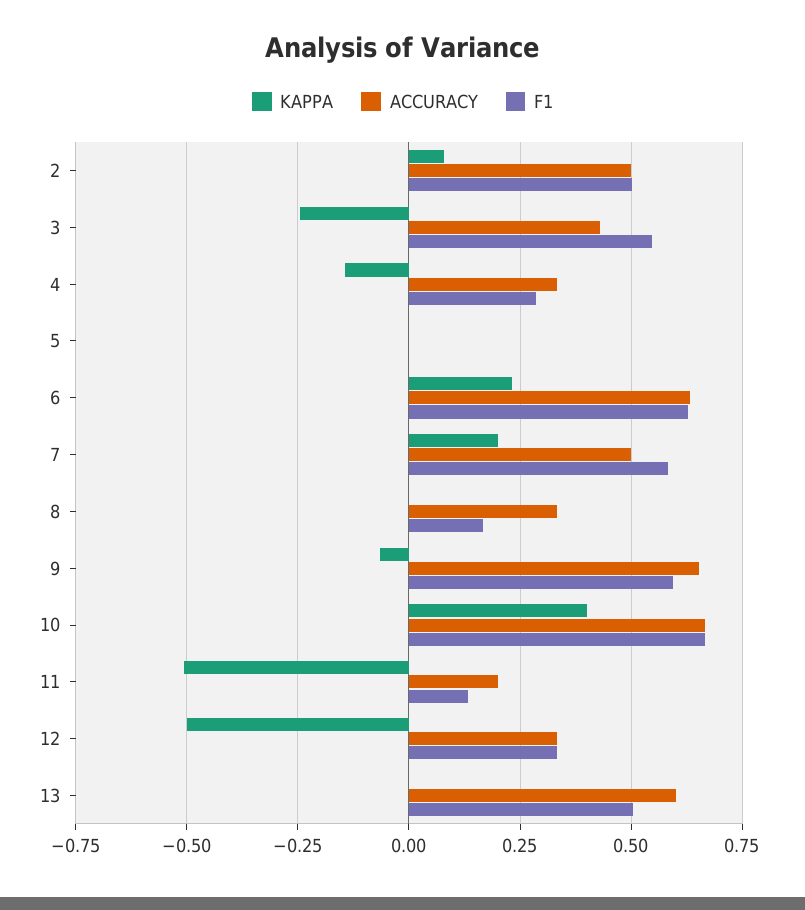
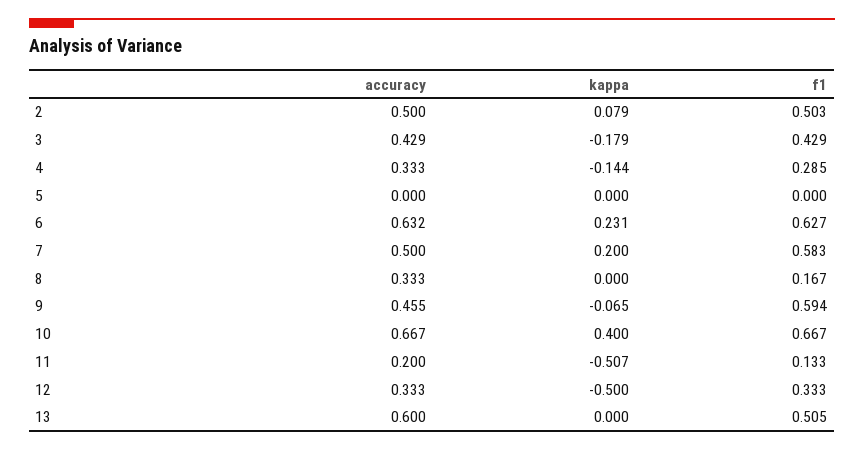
KAPPA, 3: -0.25 -> -0.179
F1, 3: 0.55 -> 0.429
ACCURACY, 9: 0.65 -> 0.455

